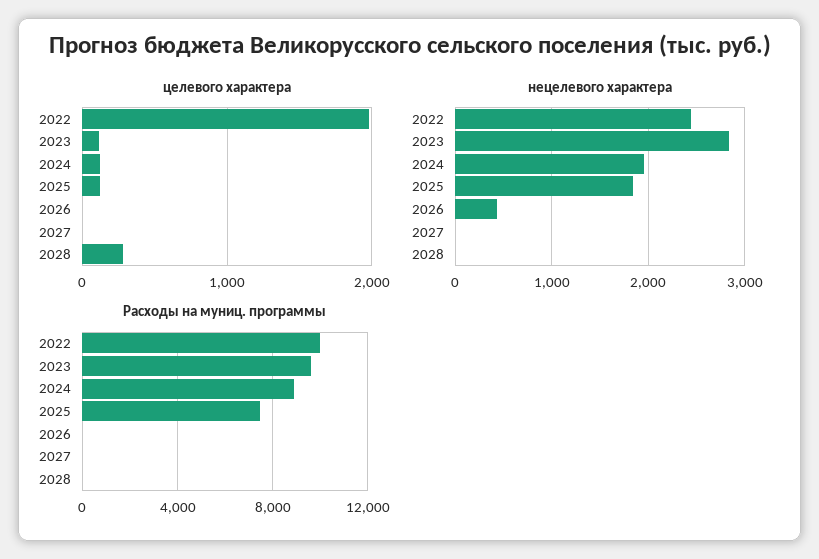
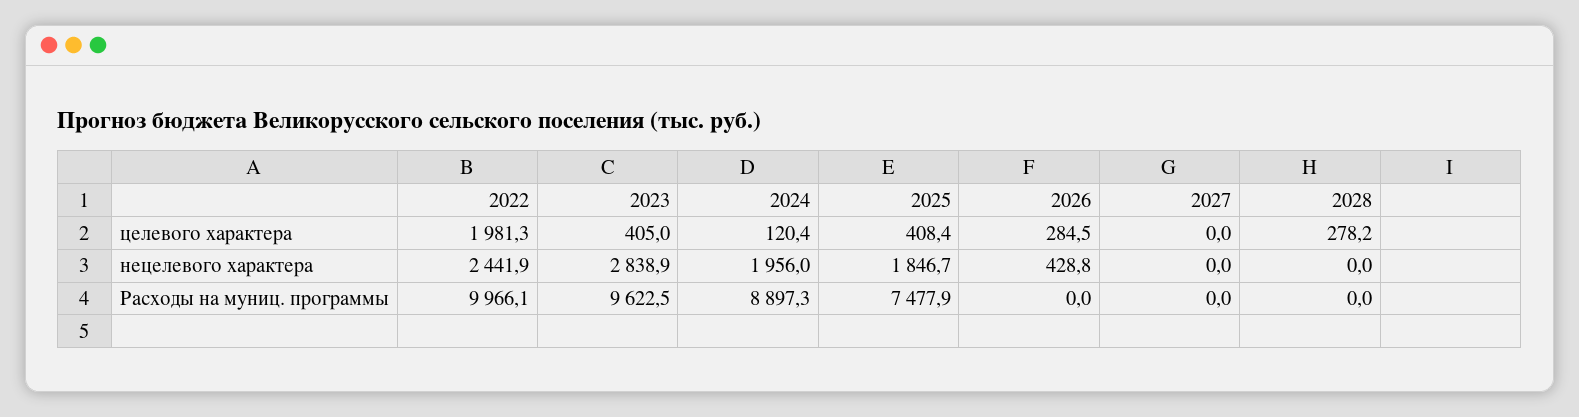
целевого характера, 2023: 100 -> 405
целевого характера, 2025: 100 -> 408.4
целевого характера, 2026: 0 -> 284.5

